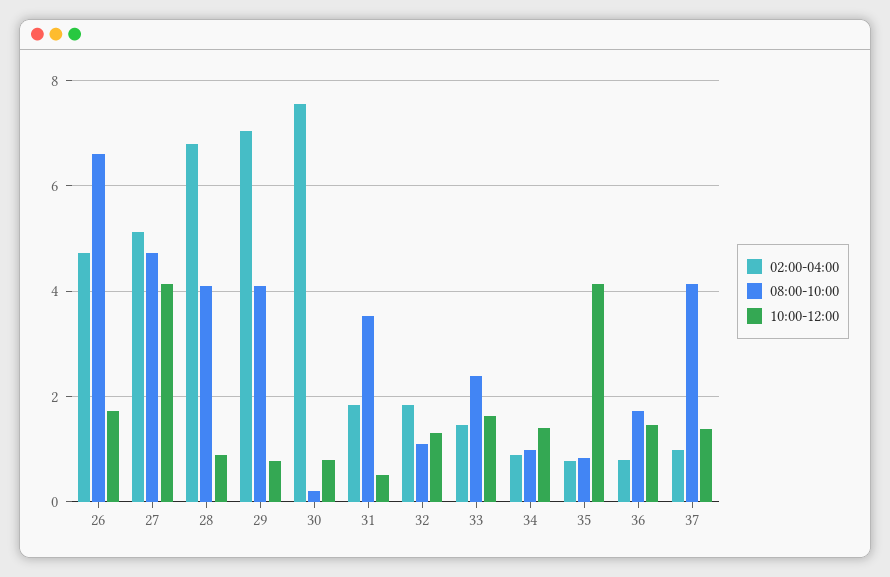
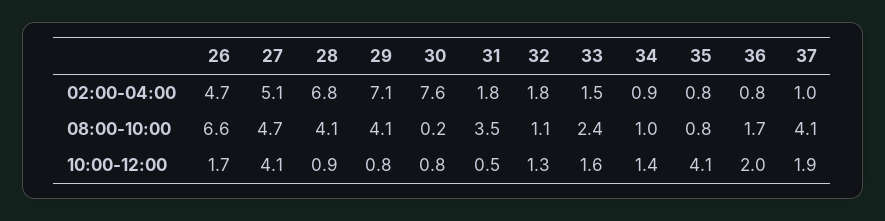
10:00-12:00, 36: 1.4 -> 2
10:00-12:00, 37: 1.4 -> 1.9

